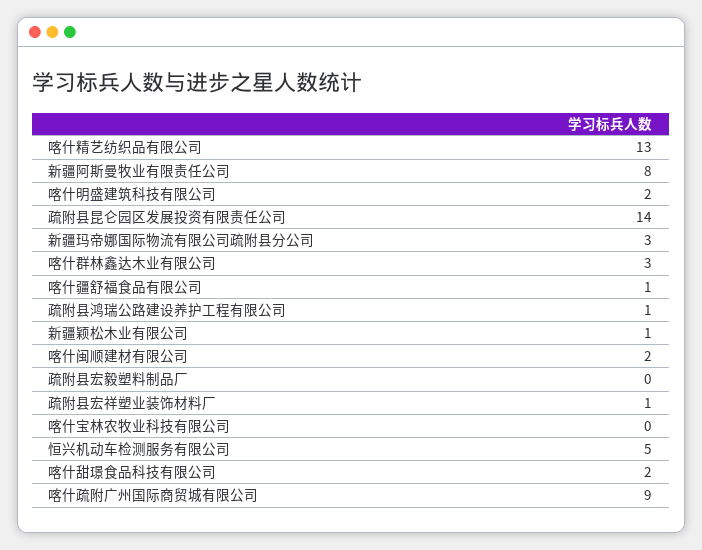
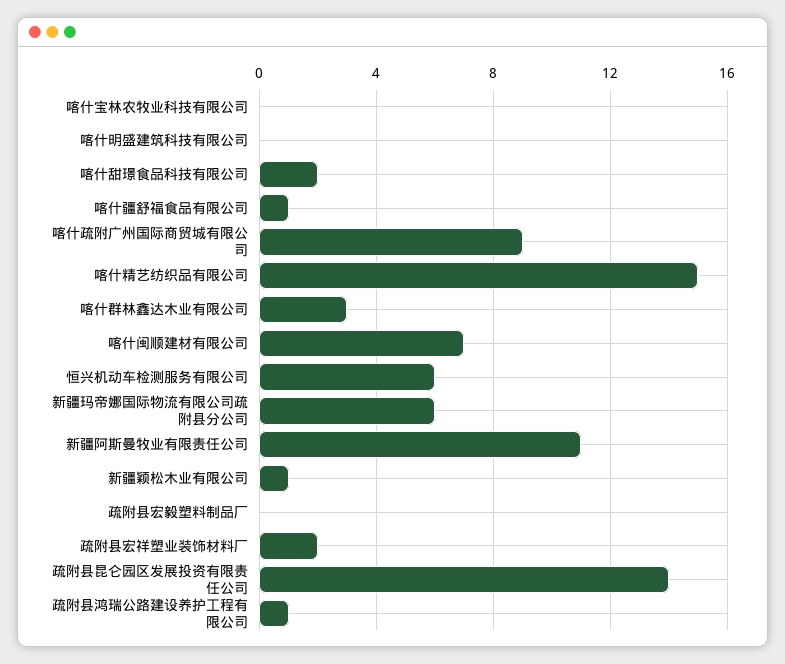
喀什精艺纺织品有限公司: 13 -> 15
新疆阿斯曼牧业有限责任公司: 8 -> 11
喀什明盛建筑科技有限公司: 2 -> 0
新疆玛帝娜国际物流有限公司疏附县分公司: 3 -> 6
喀什闽顺建材有限公司: 2 -> 7
疏附县宏祥塑业装饰材料厂: 1 -> 2
恒兴机动车检测服务有限公司: 5 -> 6

